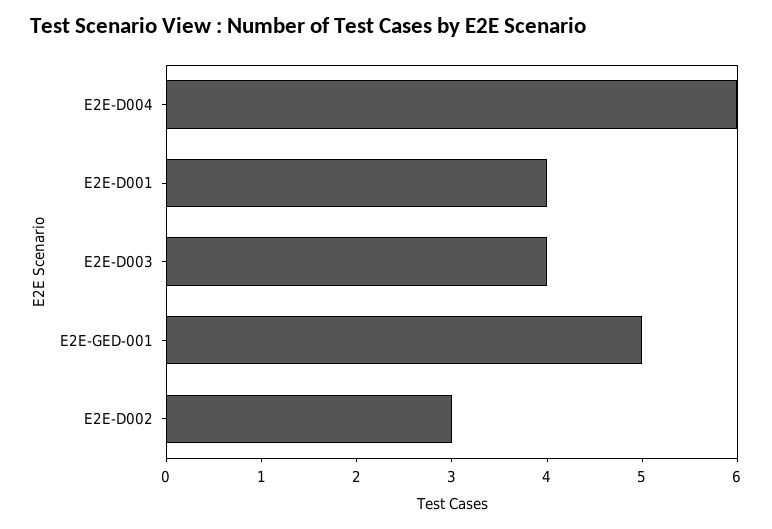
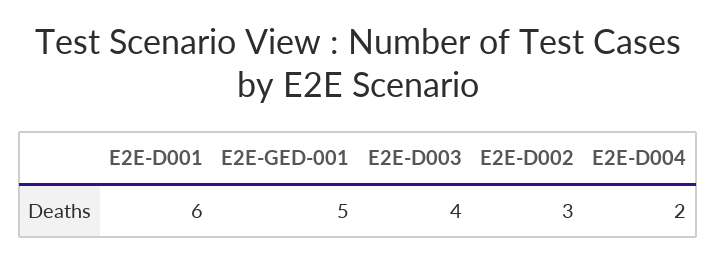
E2E-D004: 6 -> 2
E2E-D001: 4 -> 6

